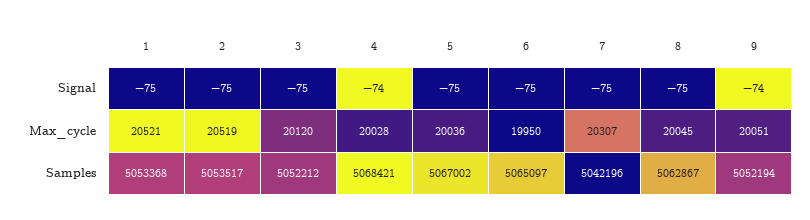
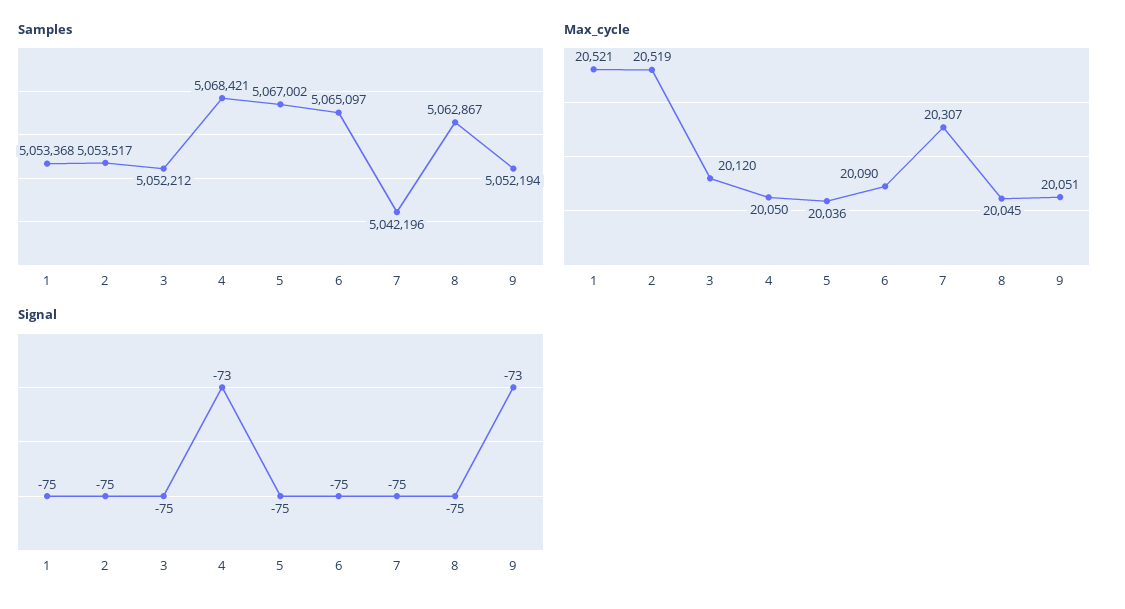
Signal, 4: -74 -> -73
Signal, 9: -74 -> -73
Max_cycle, 4: 20028 -> 20050
Max_cycle, 6: 19950 -> 20090

